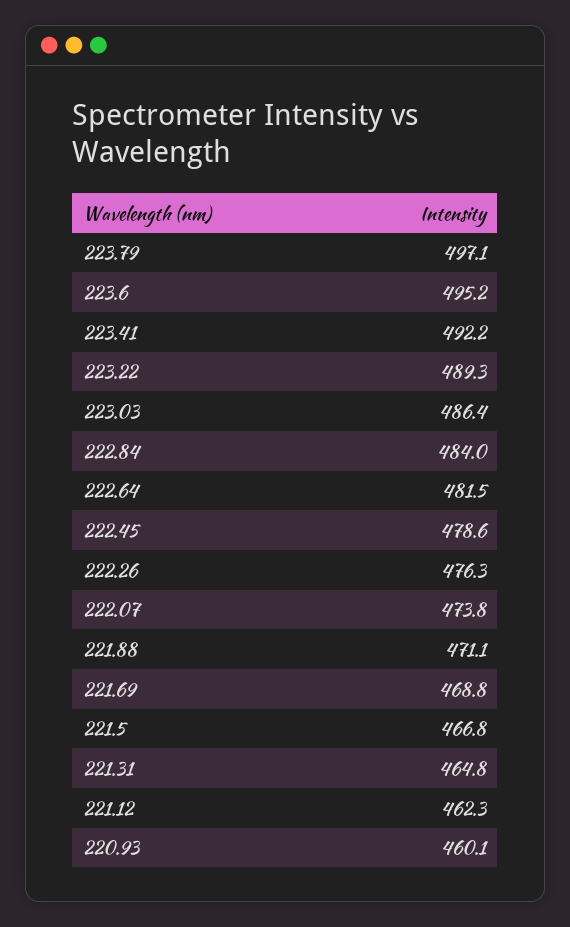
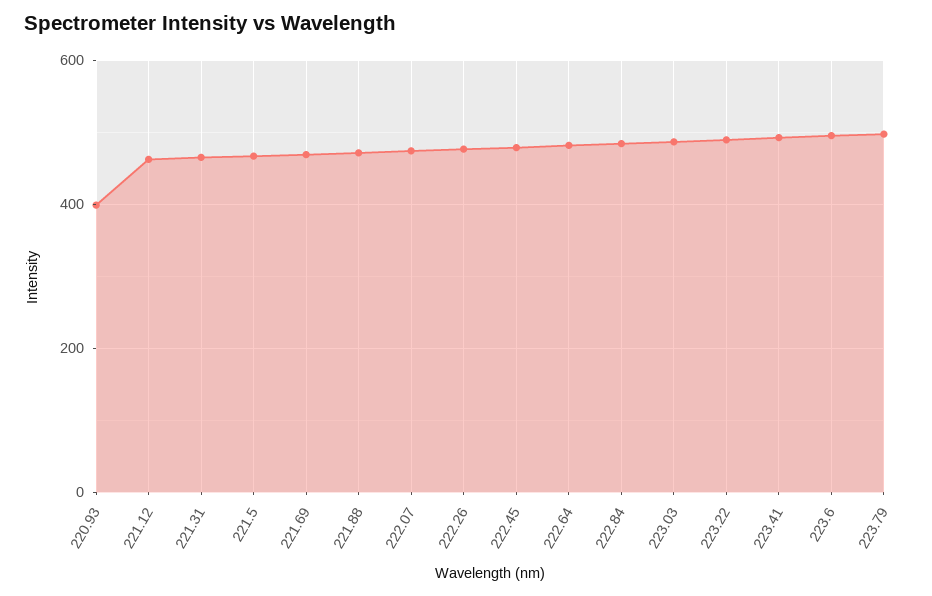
220.93: 460.1 -> 400

